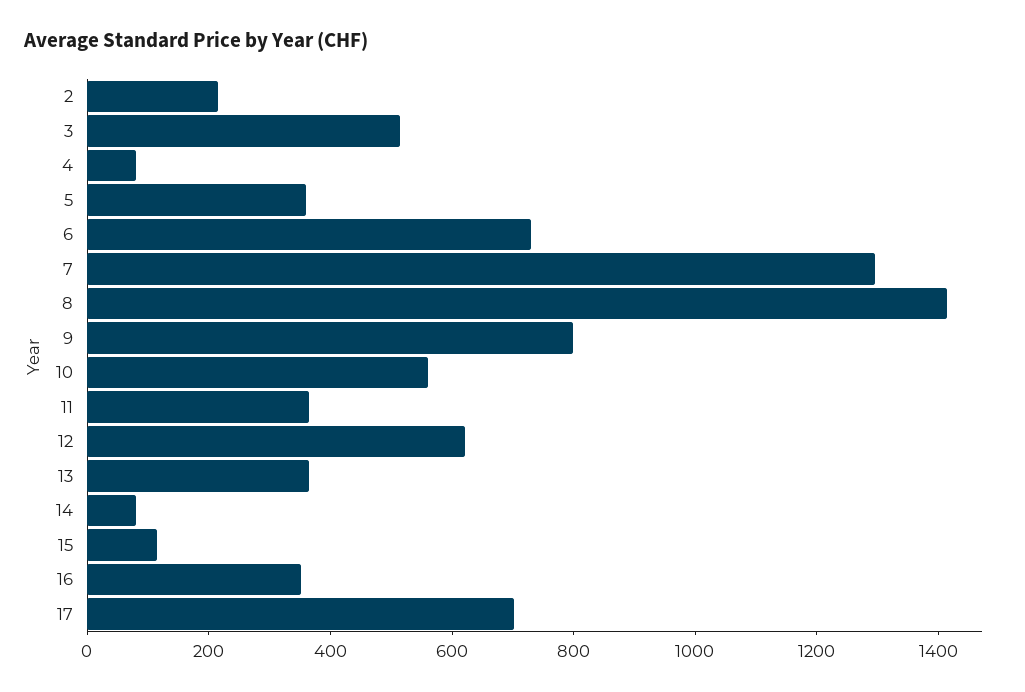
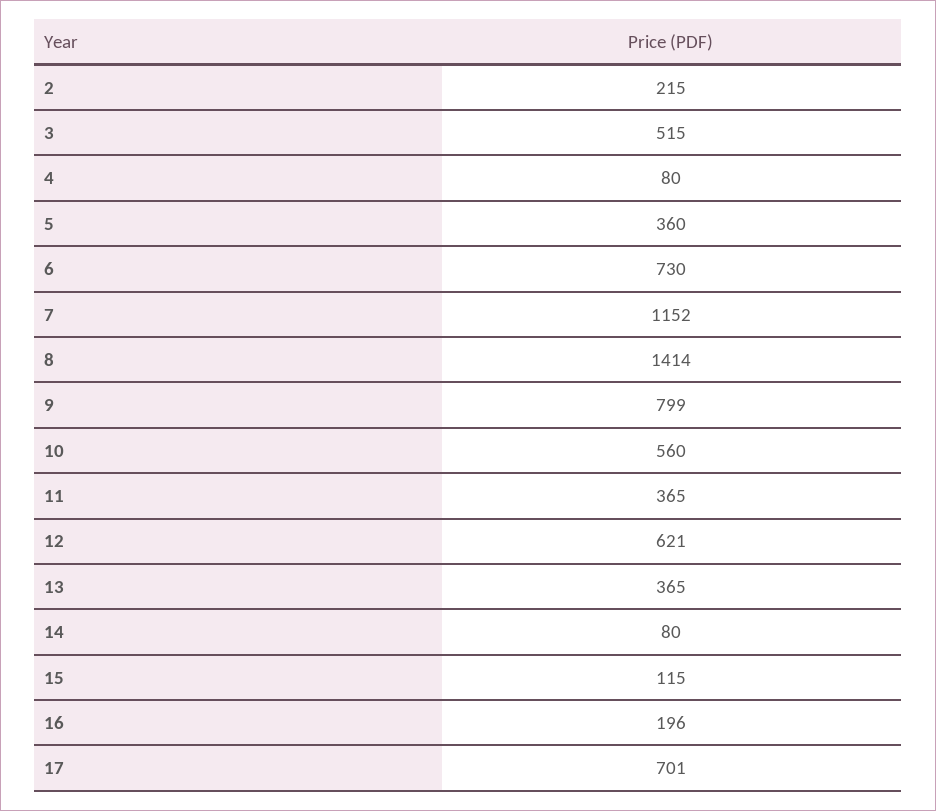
7: 1300 -> 1152
16: 350 -> 196

